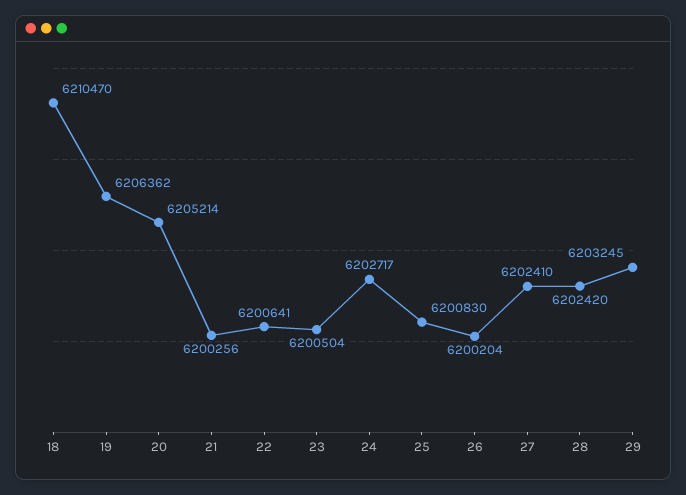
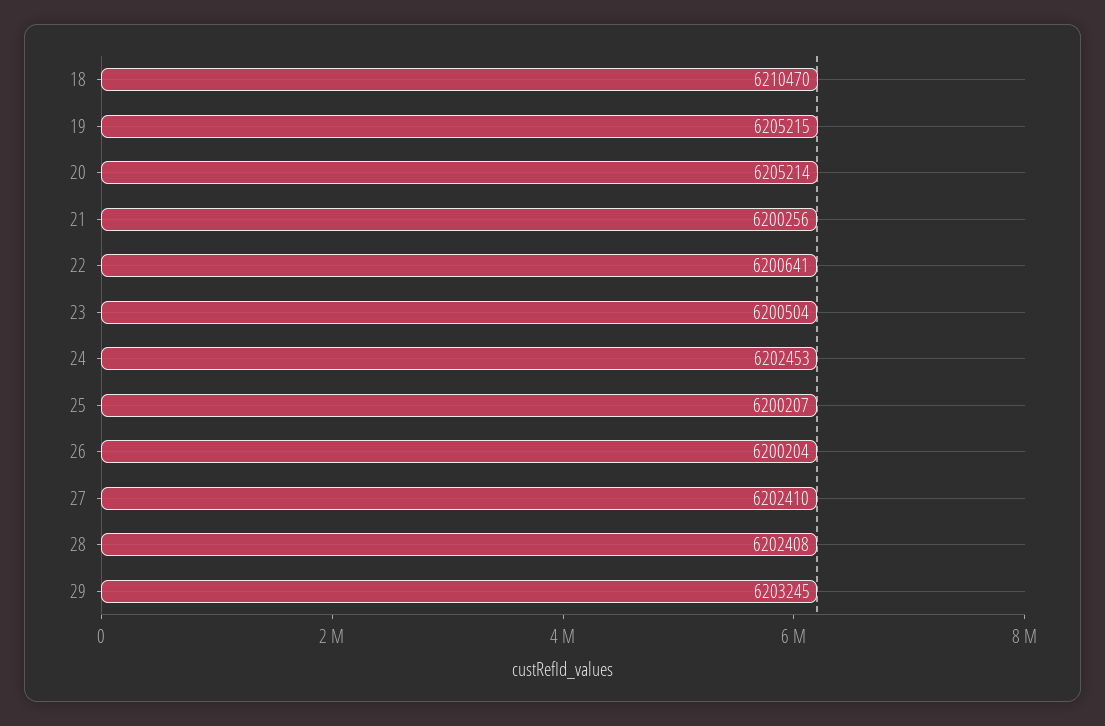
19: 6206362 -> 6205215
24: 6202717 -> 6202453
25: 6200830 -> 6200207
28: 6202420 -> 6202408

